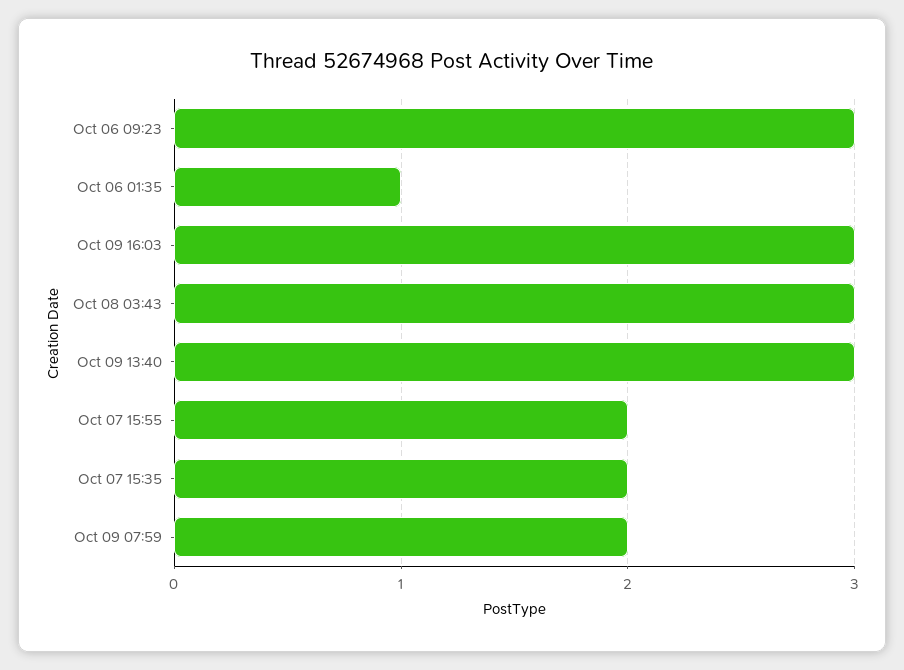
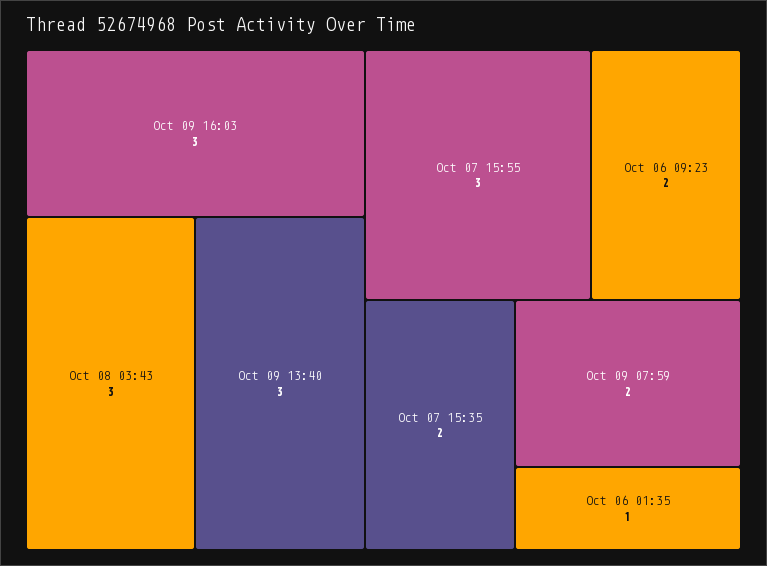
Oct 06 09:23: 3 -> 2
Oct 07 15:55: 2 -> 3

